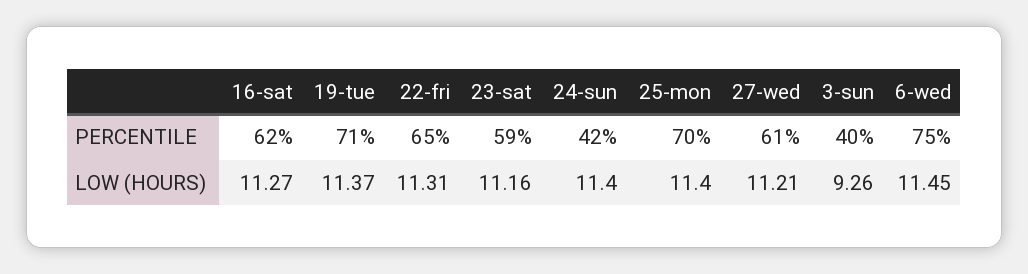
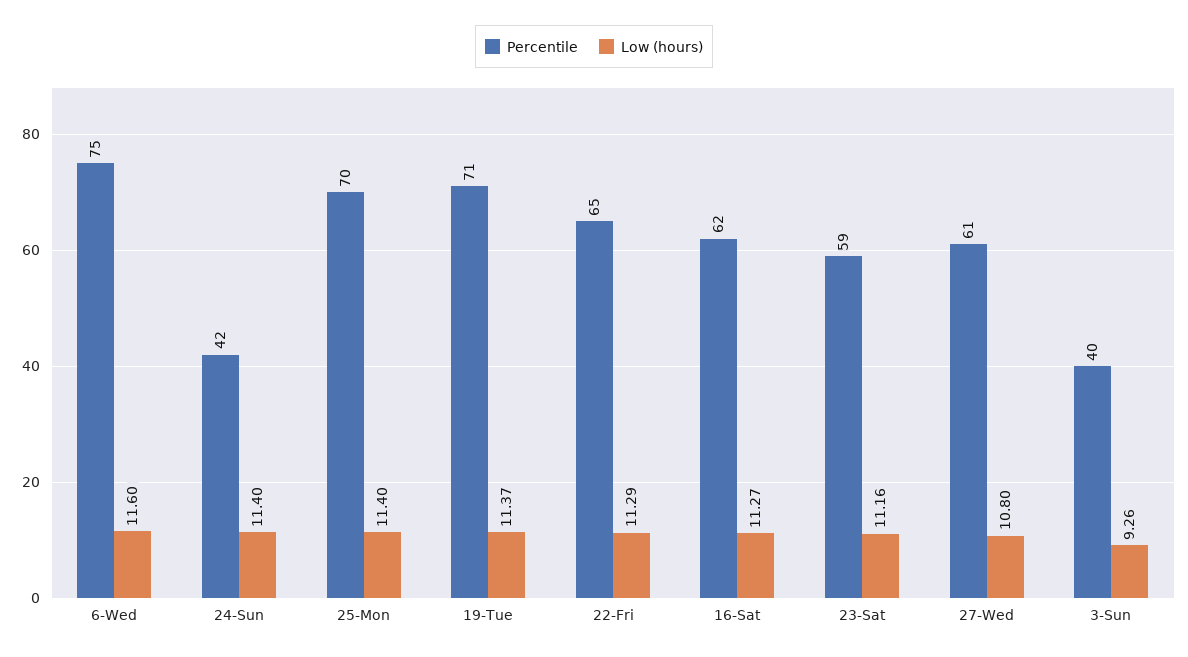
LOW (HOURS), 22-fri: 11.31 -> 11.29
LOW (HOURS), 27-wed: 11.21 -> 10.8
LOW (HOURS), 6-wed: 11.45 -> 11.6

